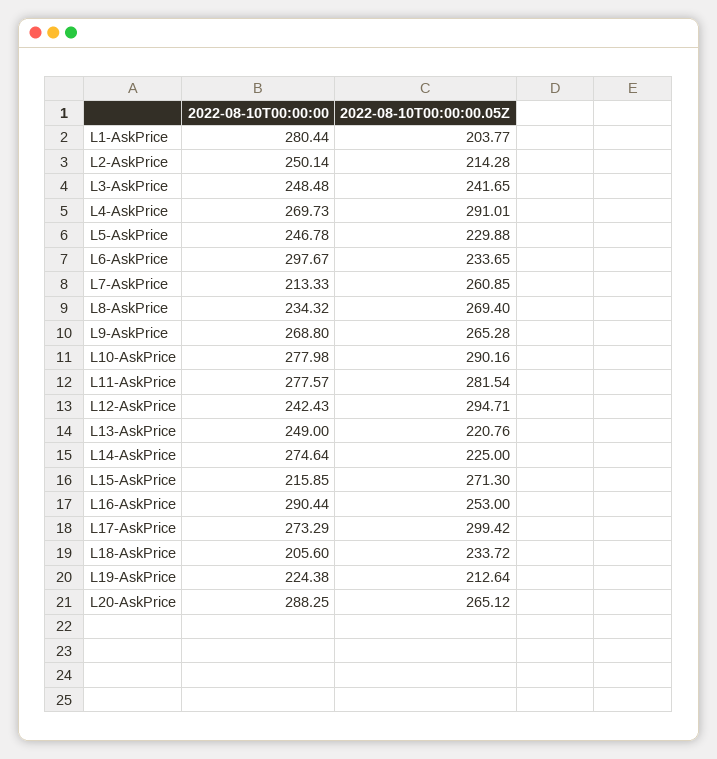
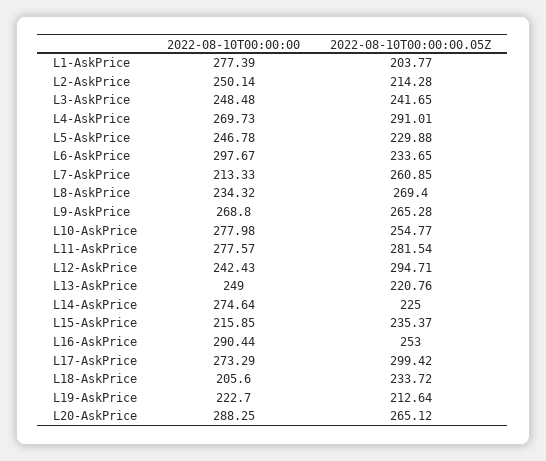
2022-08-10T00:00:00, L1-AskPrice: 280.44 -> 277.39
2022-08-10T00:00:00.05Z, L10-AskPrice: 290.16 -> 254.77
2022-08-10T00:00:00.05Z, L15-AskPrice: 271.3 -> 235.37
2022-08-10T00:00:00, L19-AskPrice: 224.38 -> 222.7

